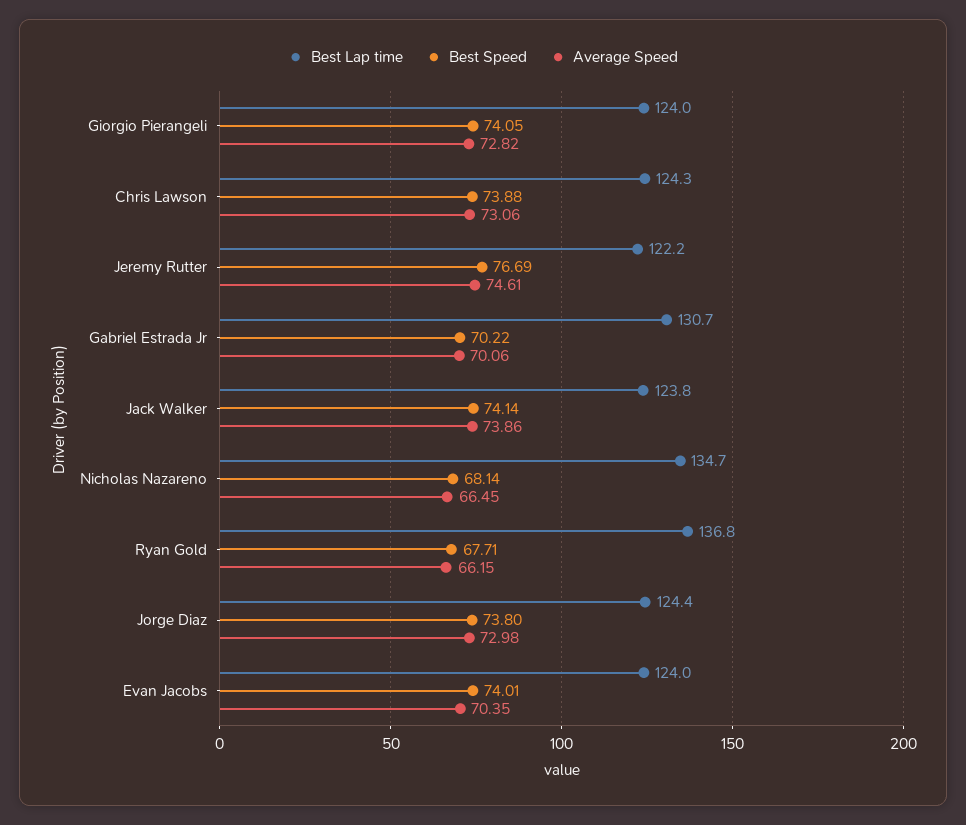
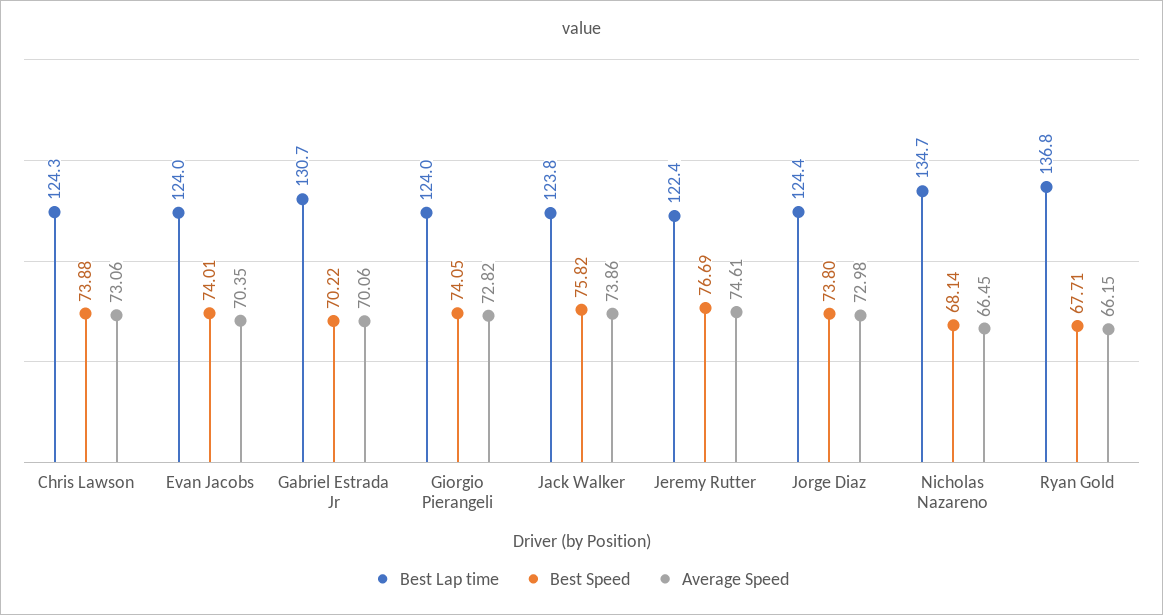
Best Lap time, Jeremy Rutter: 122.2 -> 122.4
Best Speed, Jack Walker: 74.14 -> 75.82

